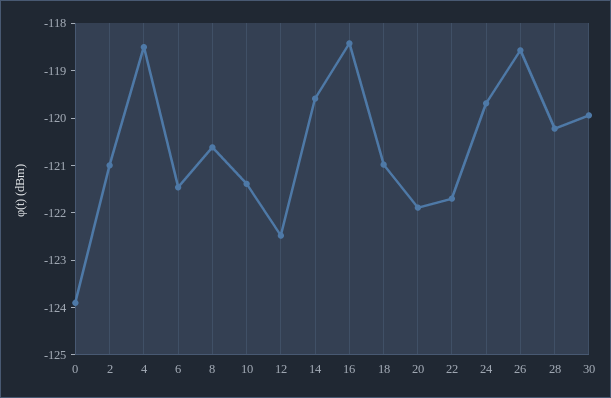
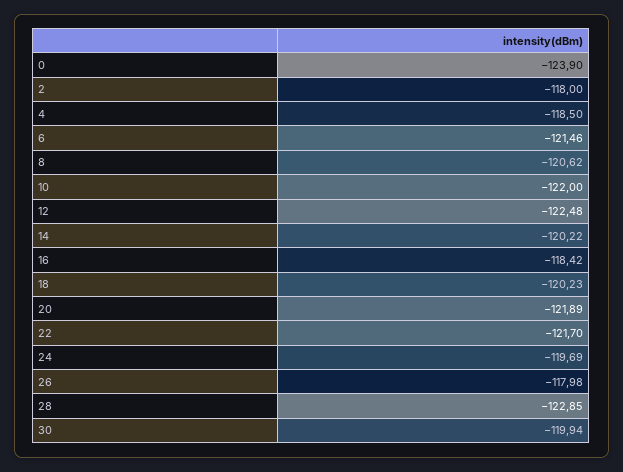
2: -121 -> -118
10: -121.4 -> -122
14: -119.6 -> -120.22
18: -121 -> -120.23
26: -118.6 -> -117.98
28: -120.2 -> -122.85

